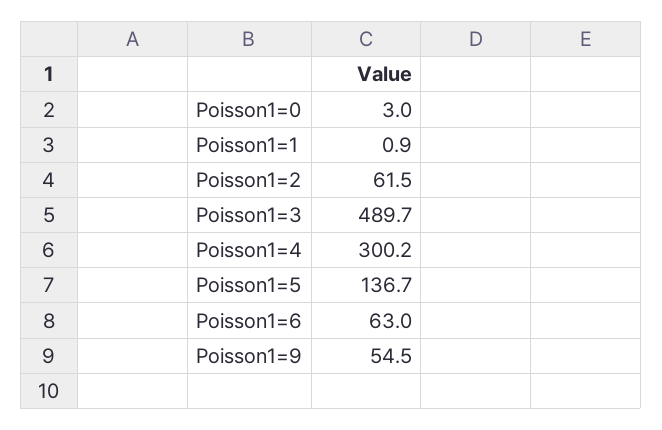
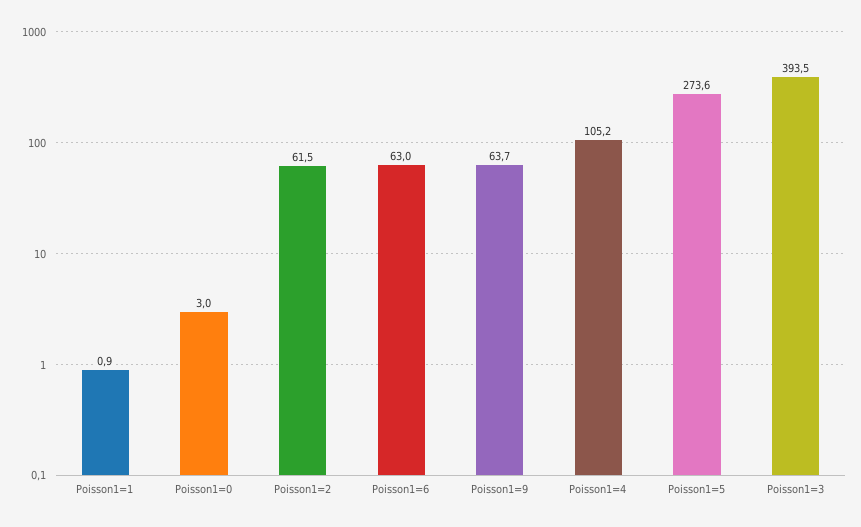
Poisson1=3: 489.7 -> 393.5
Poisson1=4: 300.2 -> 105.2
Poisson1=5: 136.7 -> 273.6
Poisson1=9: 54.5 -> 63.7

